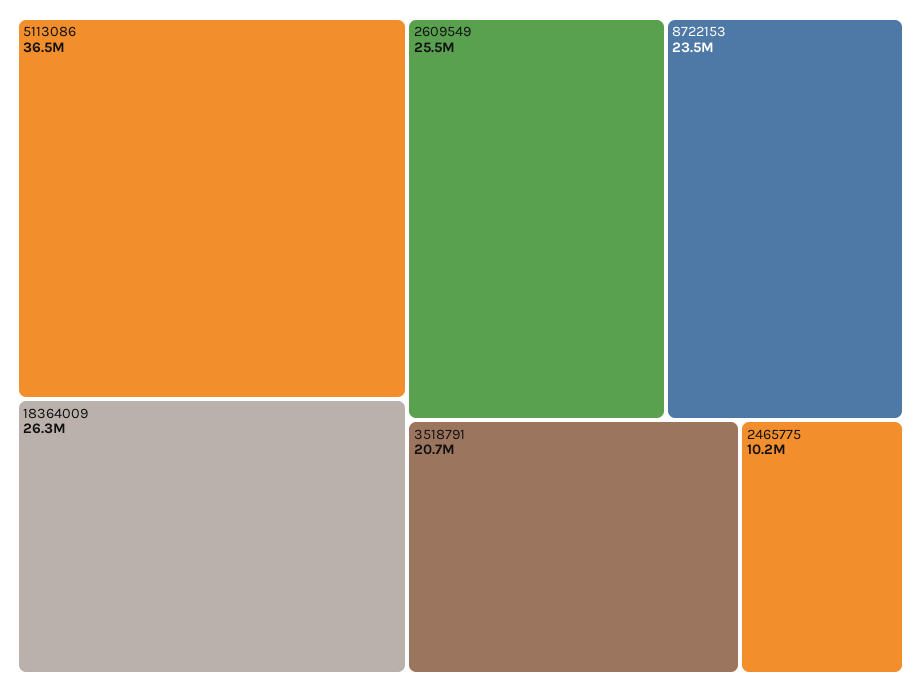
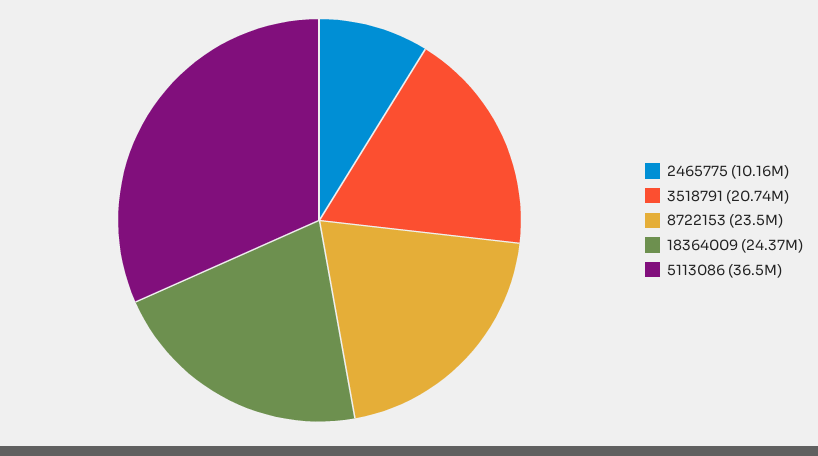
18364009: 26300000 -> 24370000
2609549: 25500000 -> none

